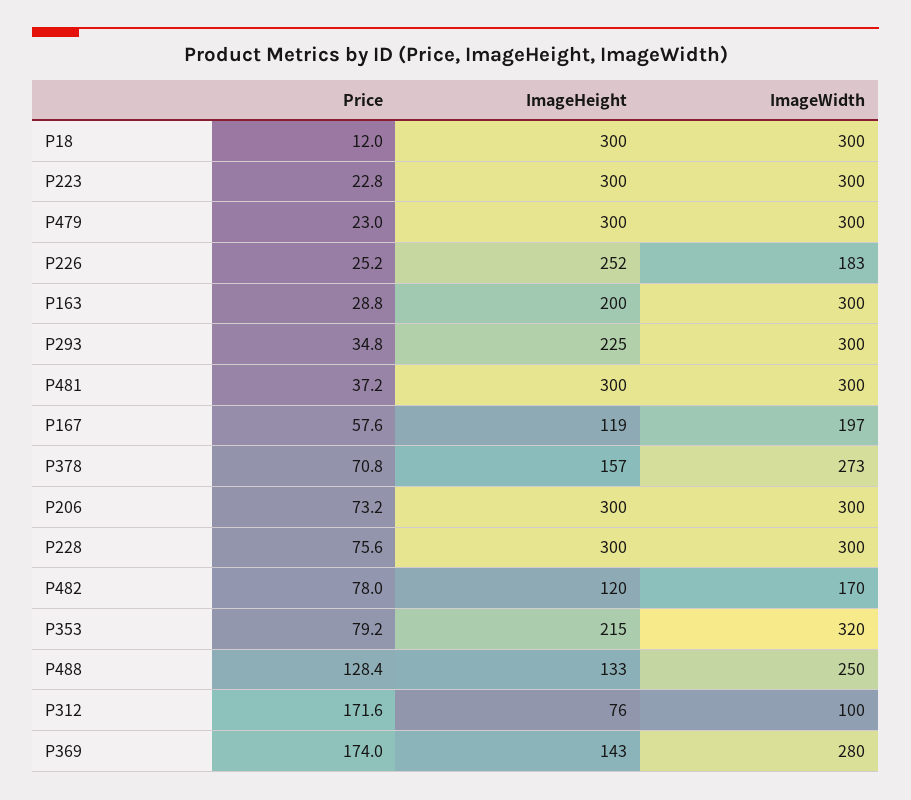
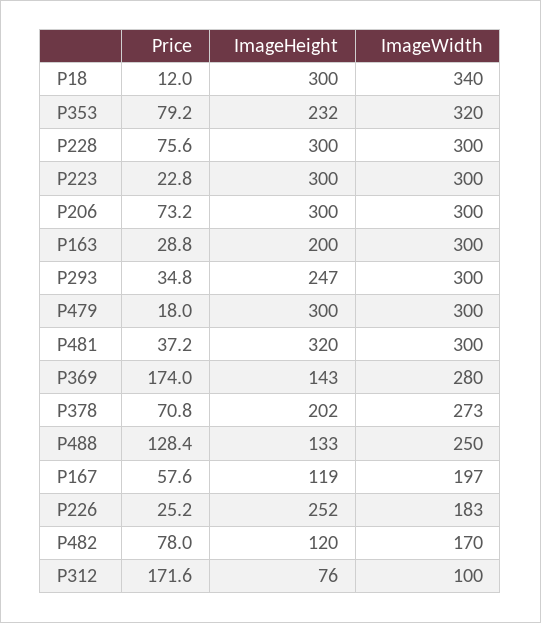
ImageWidth, P18: 300 -> 340
Price, P479: 23 -> 18
ImageHeight, P293: 225 -> 247
ImageHeight, P481: 300 -> 320
ImageHeight, P378: 157 -> 202
ImageHeight, P353: 215 -> 232

